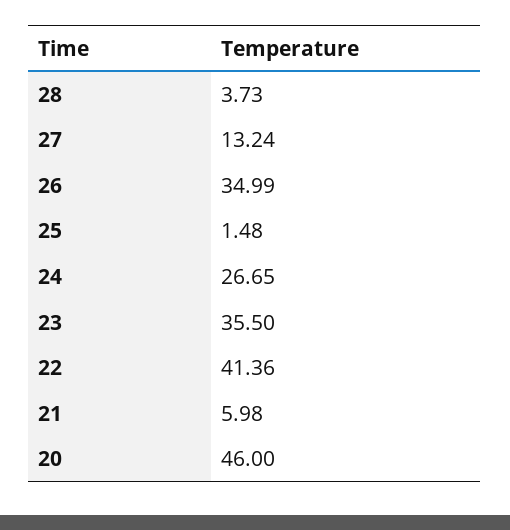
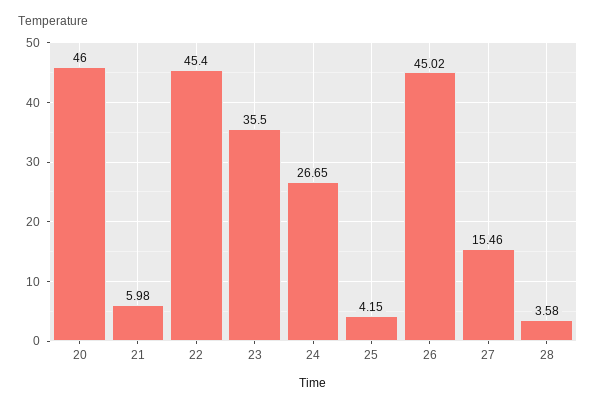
28: 3.73 -> 3.58
27: 13.24 -> 15.46
26: 34.99 -> 45.02
25: 1.48 -> 4.15
22: 41.36 -> 45.4

